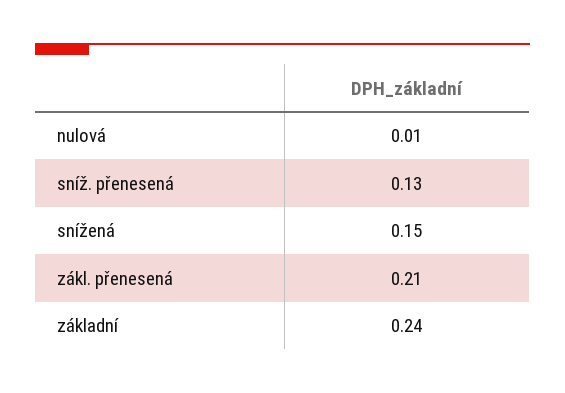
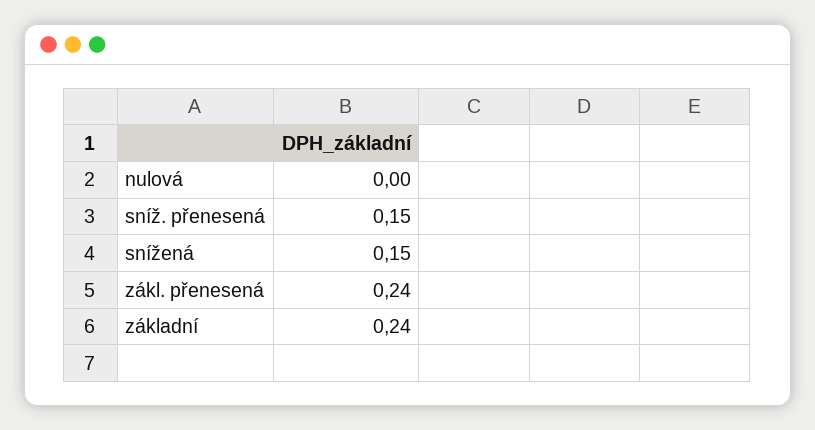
nulová: 0.01 -> 0
sníž. přenesená: 0.13 -> 0.15
zákl. přenesená: 0.21 -> 0.24

